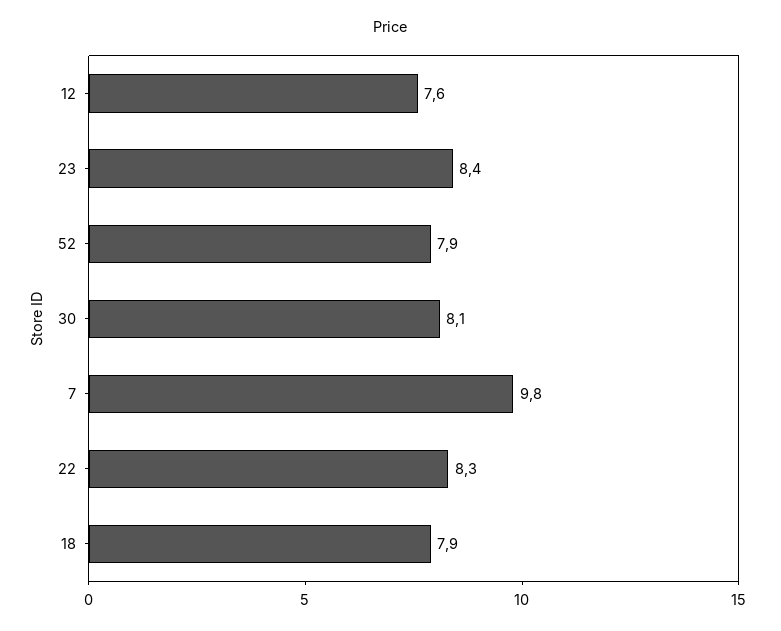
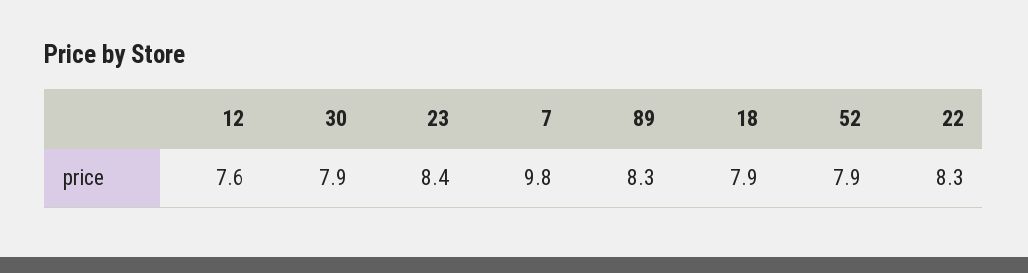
30: 8.1 -> 7.9
89: none -> 8.3

